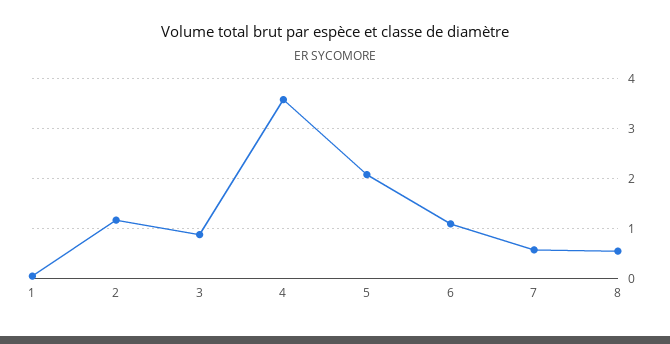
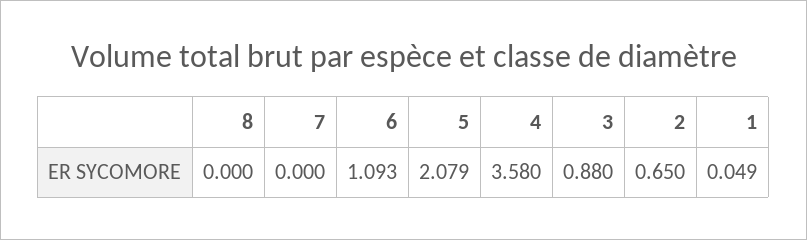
2: 1.2 -> 0.65
7: 0.6 -> 0
8: 0.6 -> 0

